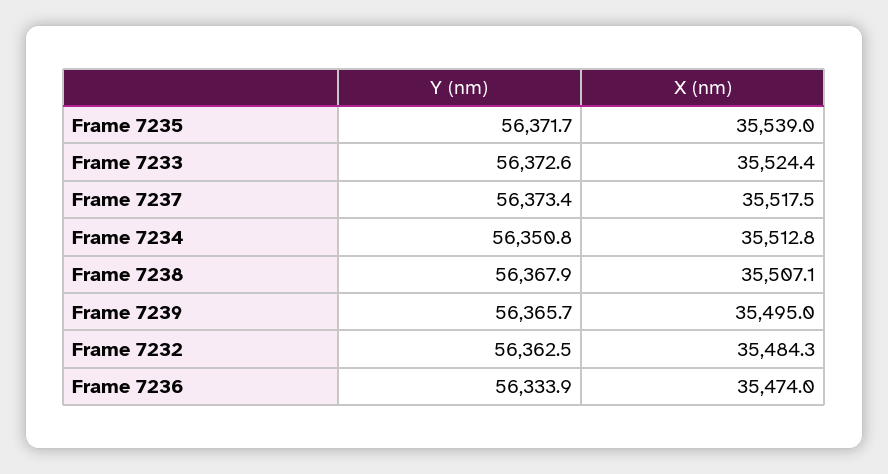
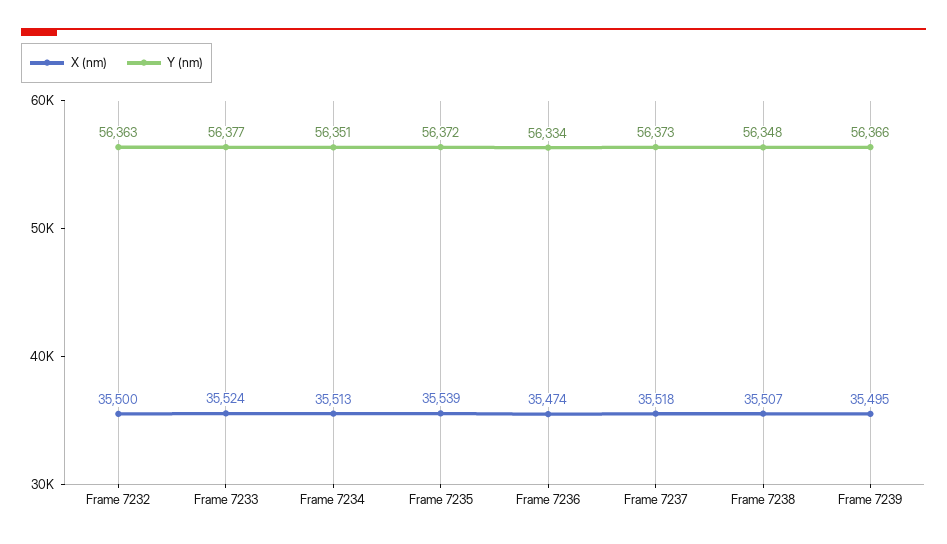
Y (nm), Frame 7233: 56372.6 -> 56377
Y (nm), Frame 7238: 56367.9 -> 56348
X (nm), Frame 7232: 35484.3 -> 35500

